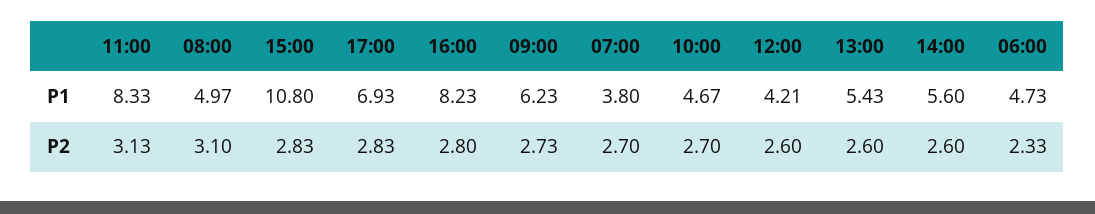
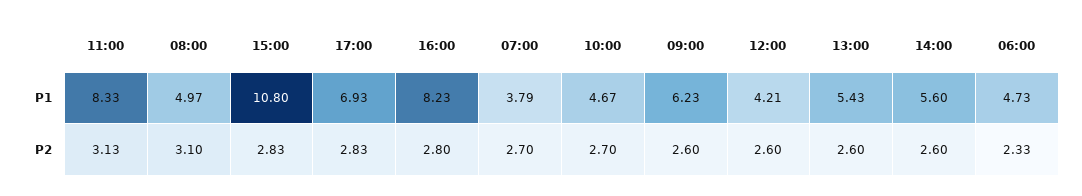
07:00, P1: 3.8 -> 3.79
09:00, P2: 2.73 -> 2.6

